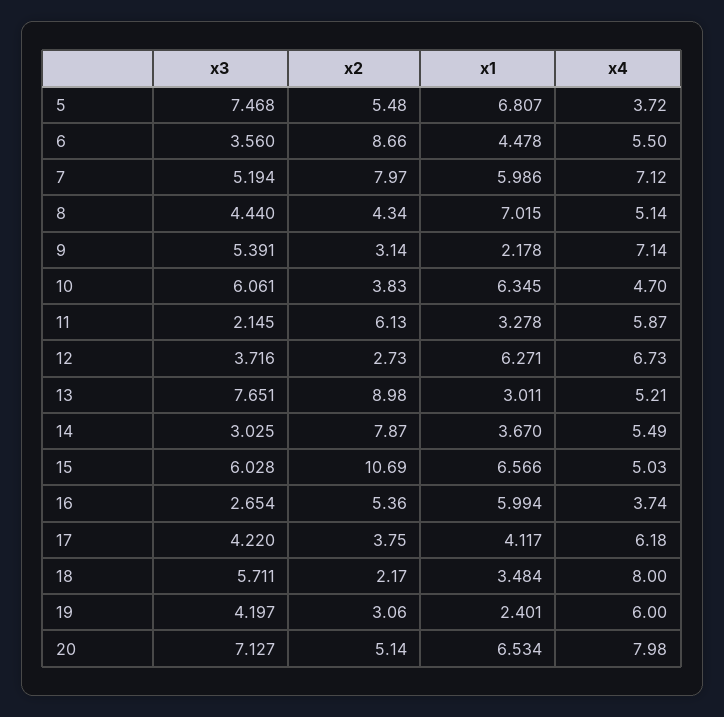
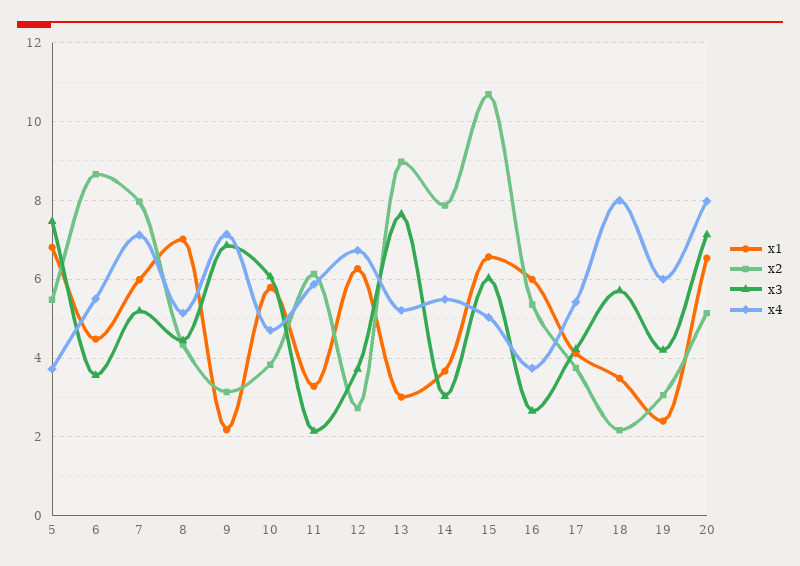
x3, 9: 5.391 -> 6.8
x1, 10: 6.345 -> 5.8
x4, 17: 6.18 -> 5.4

